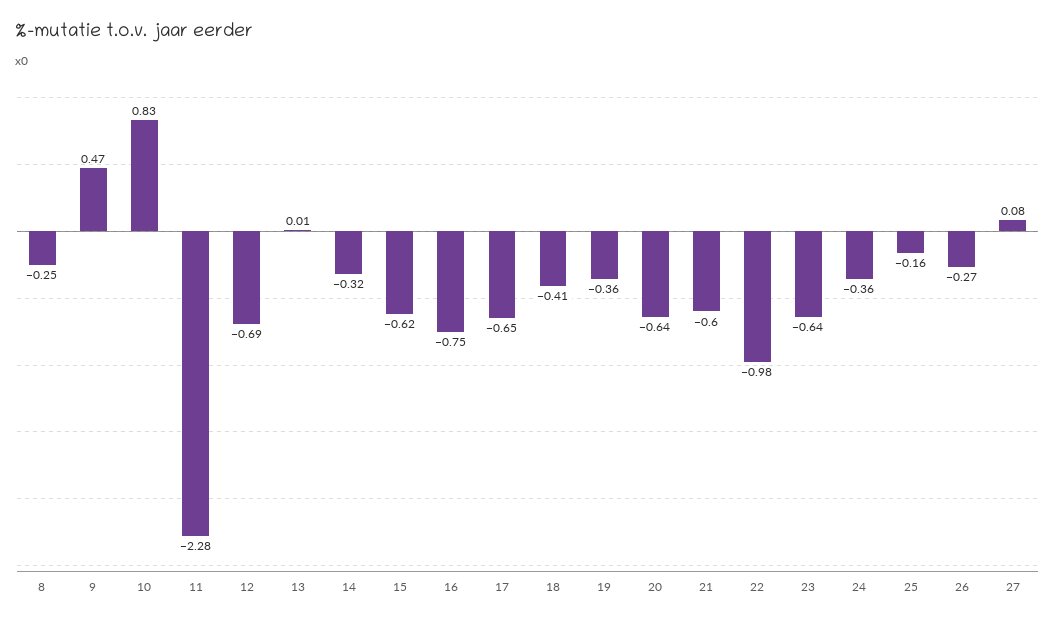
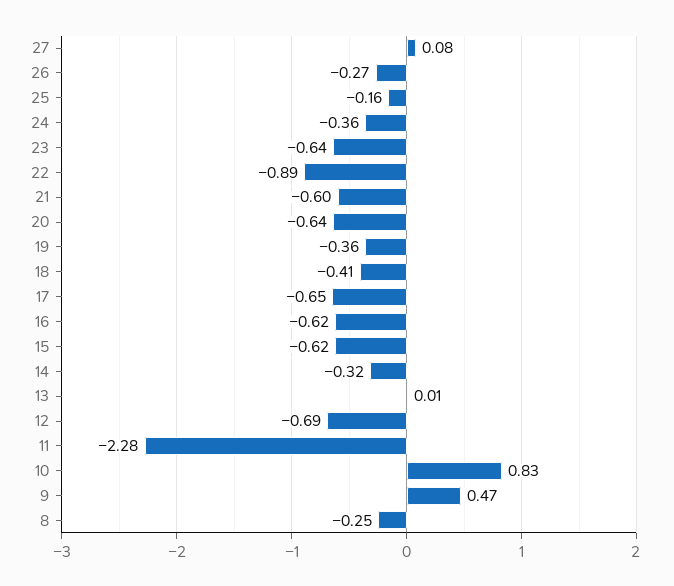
16: -0.75 -> -0.62
22: -0.98 -> -0.89

